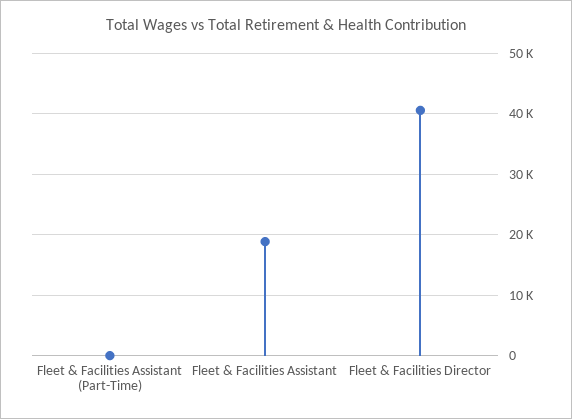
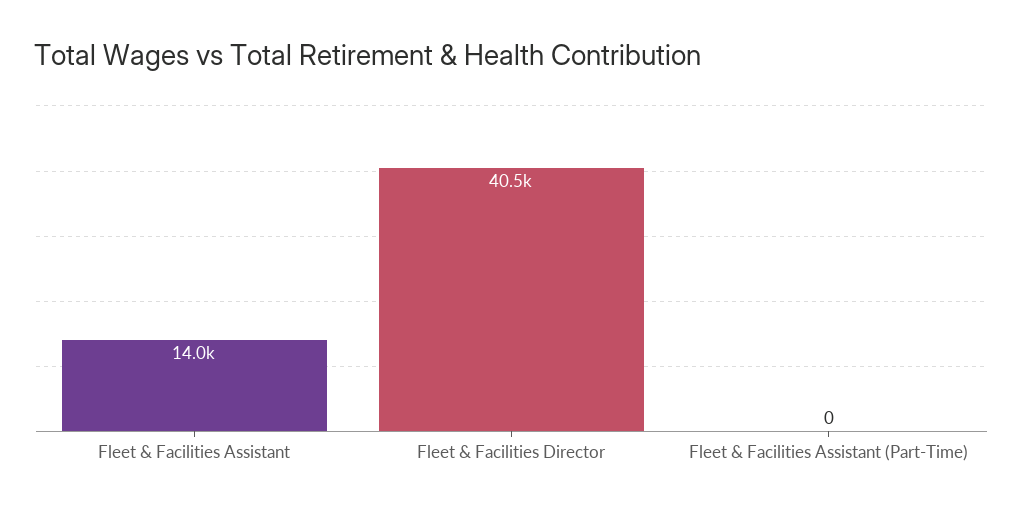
Fleet & Facilities Assistant: 19000 -> 14000

